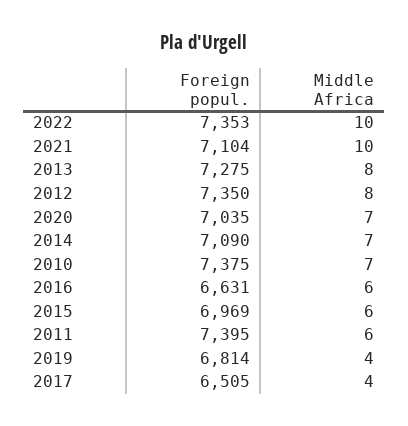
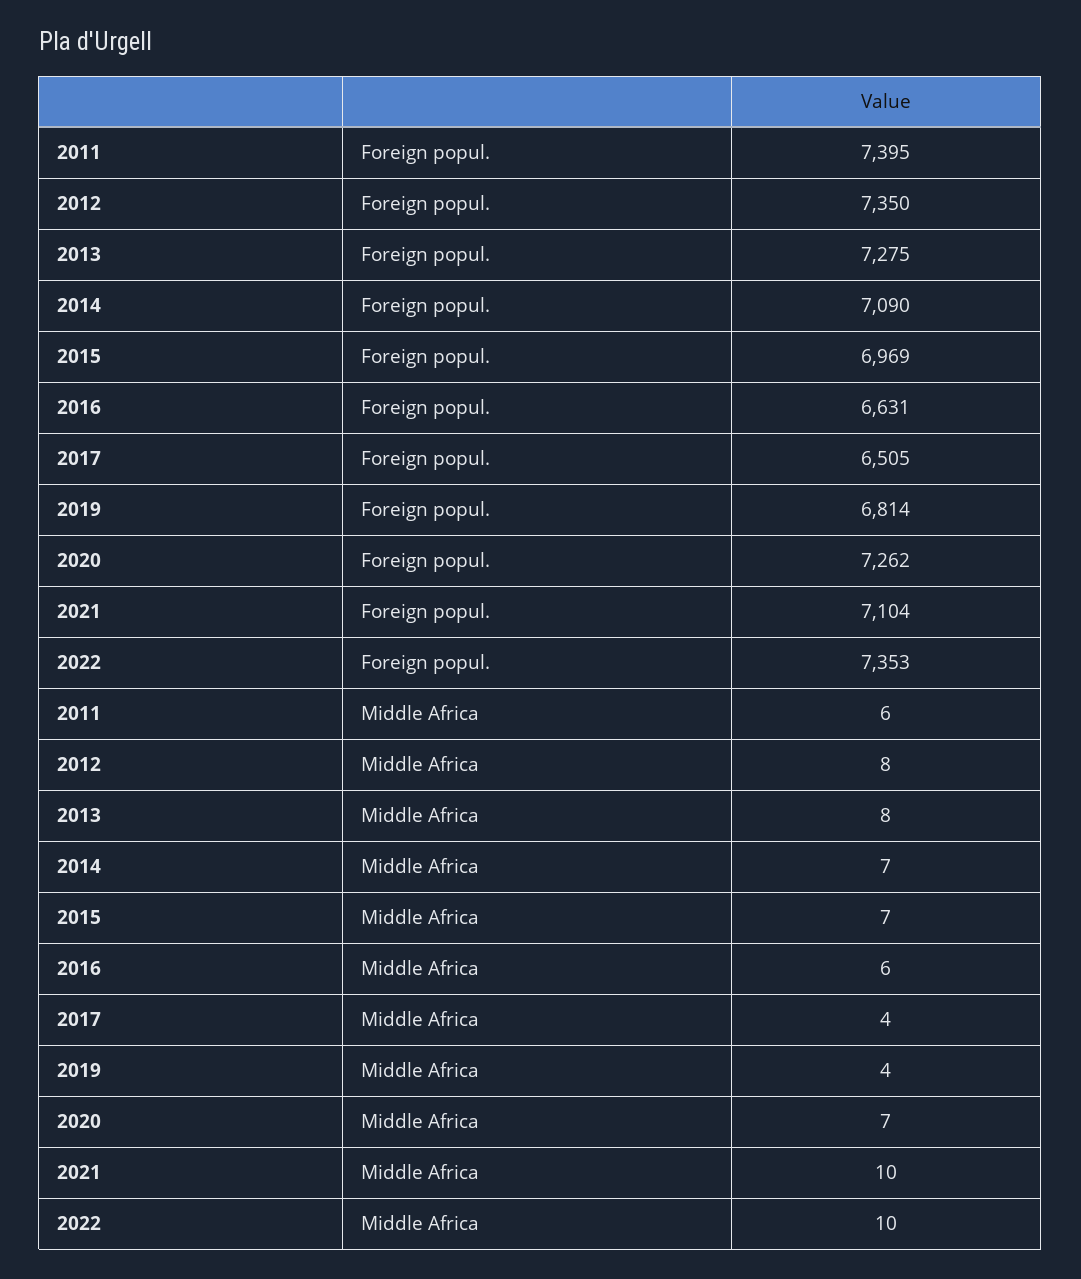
Foreign popul., 2020: 7035 -> 7262
Foreign popul., 2010: 7375 -> none
Middle Africa, 2010: 7 -> none
Middle Africa, 2015: 6 -> 7

